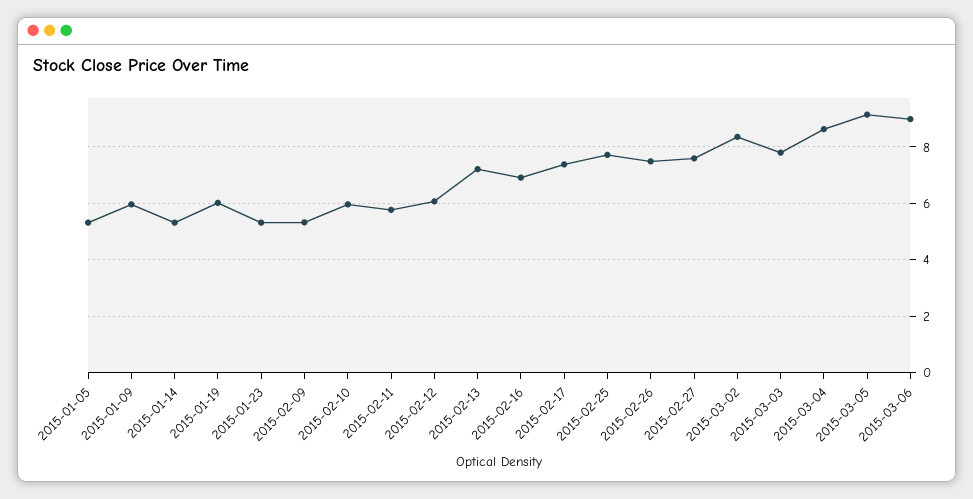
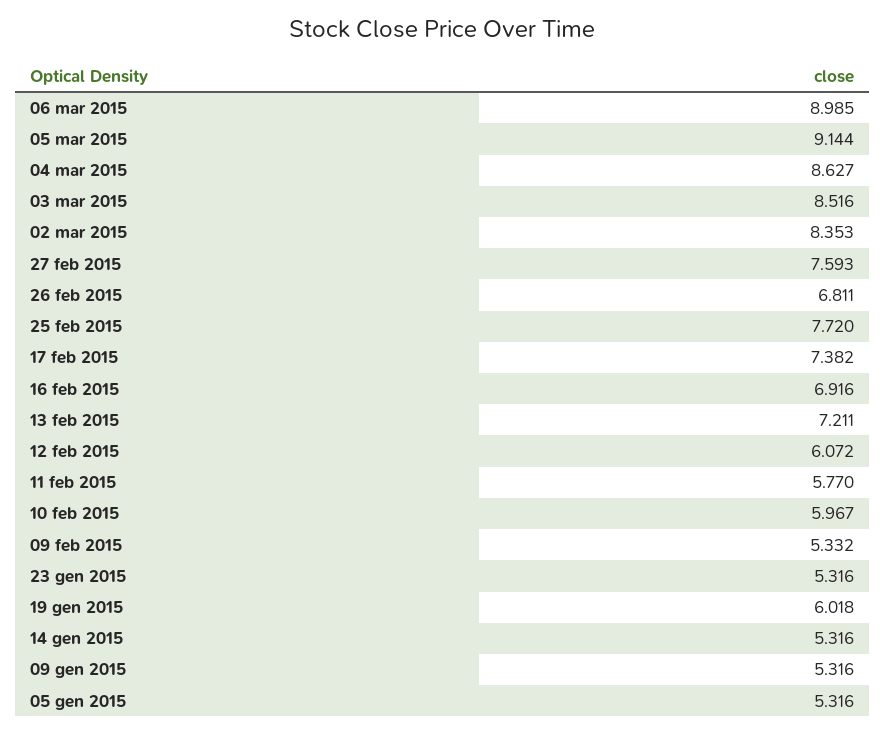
2015-01-09: 6 -> 5.316
2015-02-26: 7.5 -> 6.811
2015-03-03: 7.75 -> 8.516

